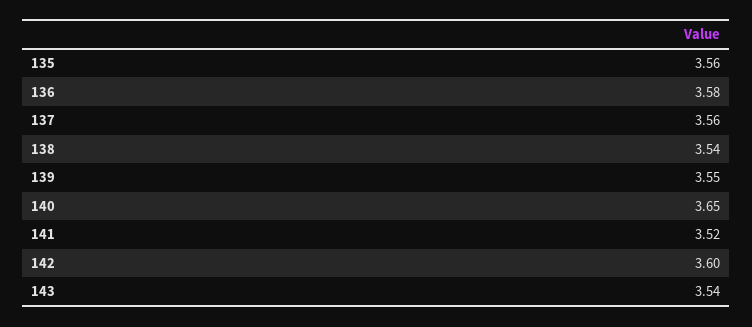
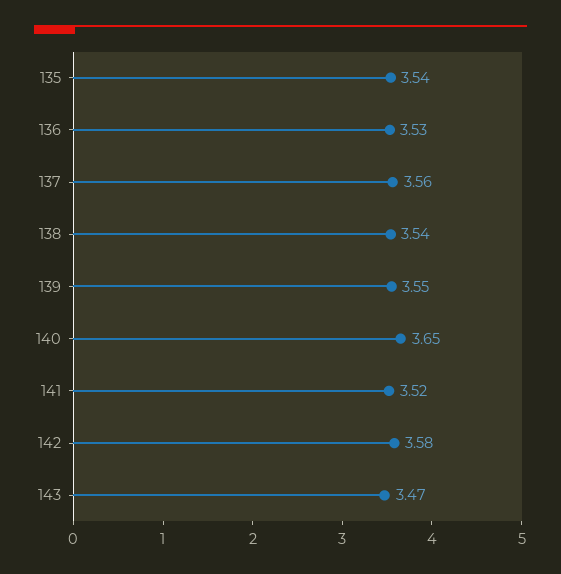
135: 3.56 -> 3.54
136: 3.58 -> 3.53
142: 3.6 -> 3.58
143: 3.54 -> 3.47

